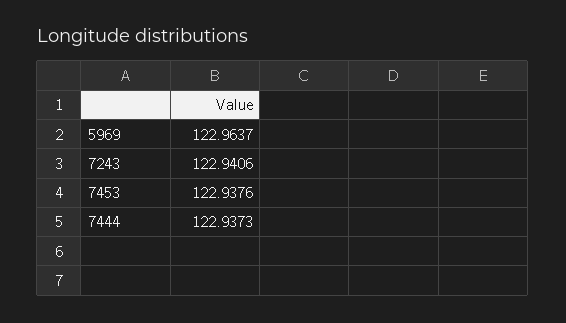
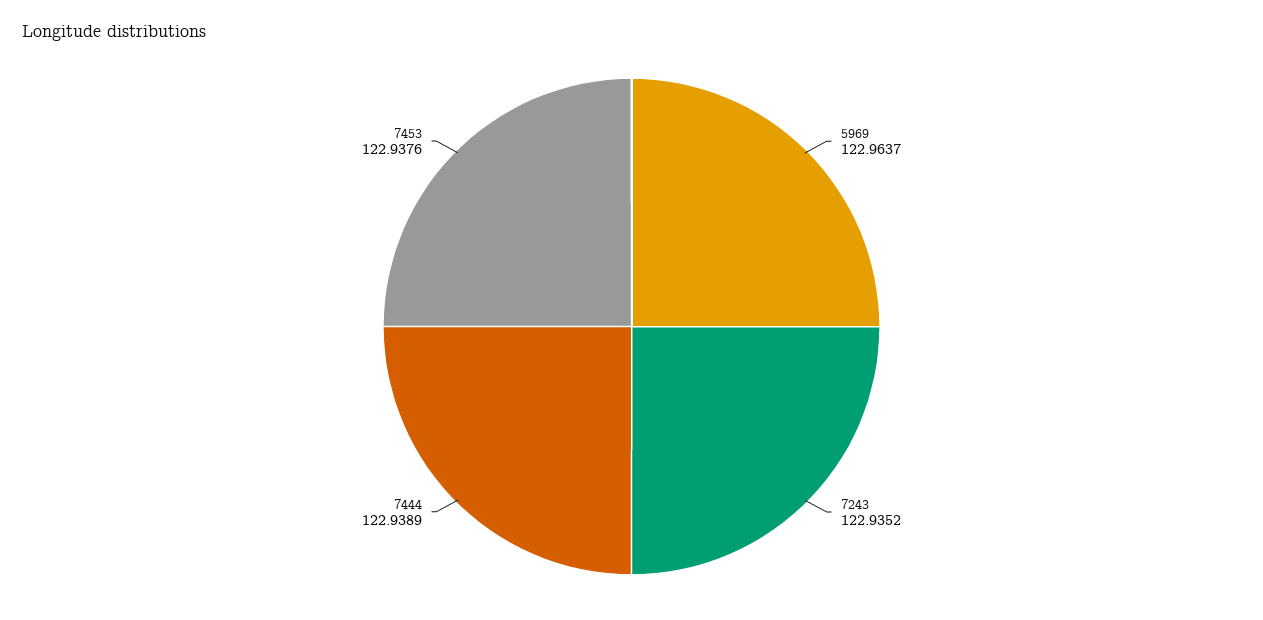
7243: 122.9406 -> 122.9352
7444: 122.9373 -> 122.9389

